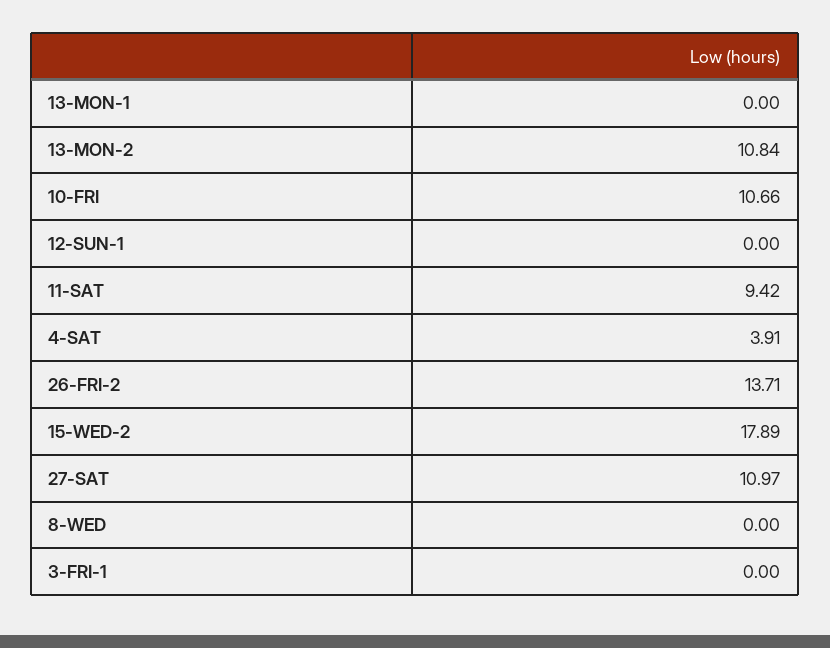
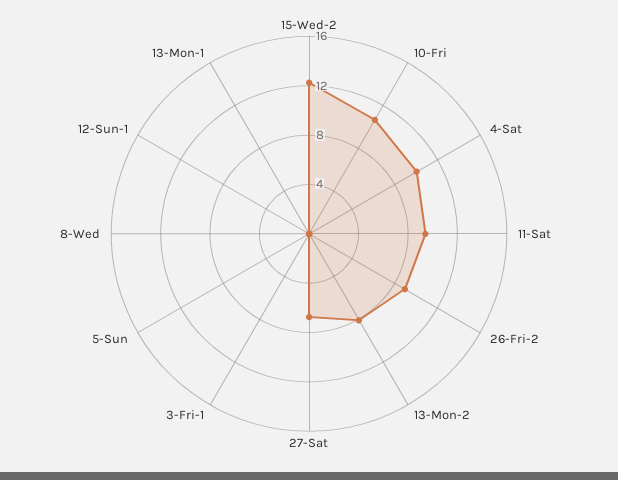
13-MON-2: 10.84 -> 8
4-SAT: 3.91 -> 10
26-FRI-2: 13.71 -> 9
15-WED-2: 17.89 -> 12
27-SAT: 10.97 -> 7
5-Sun: none -> 0

